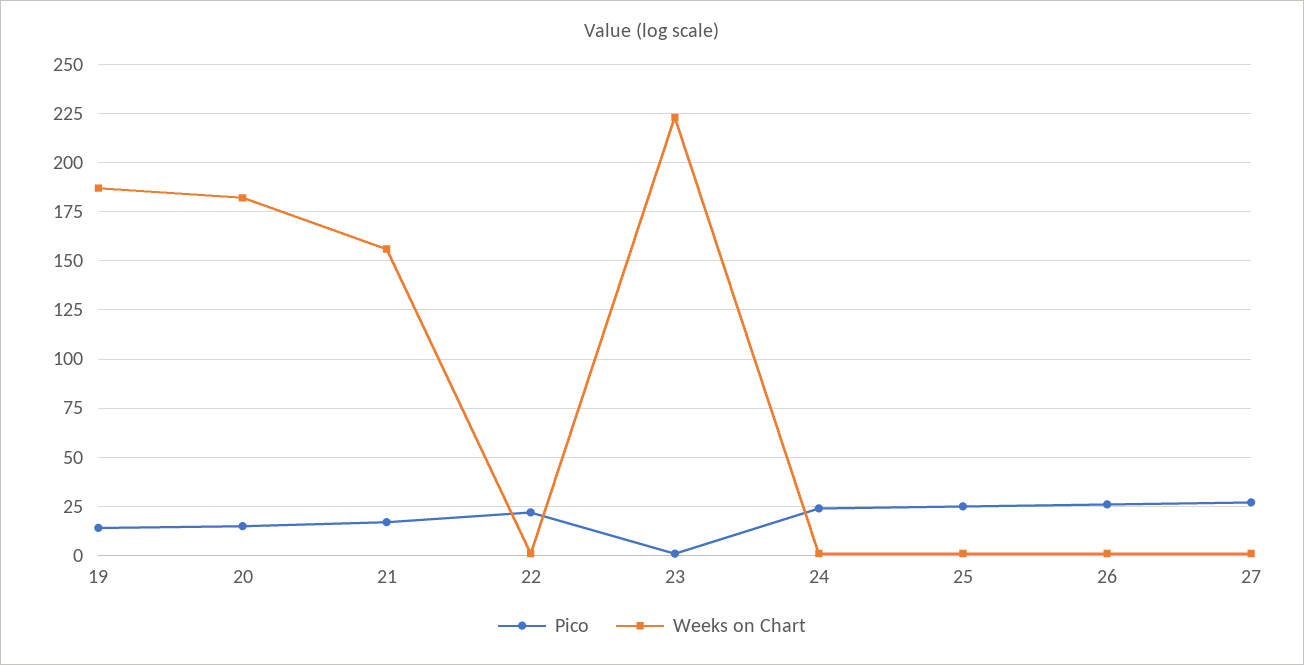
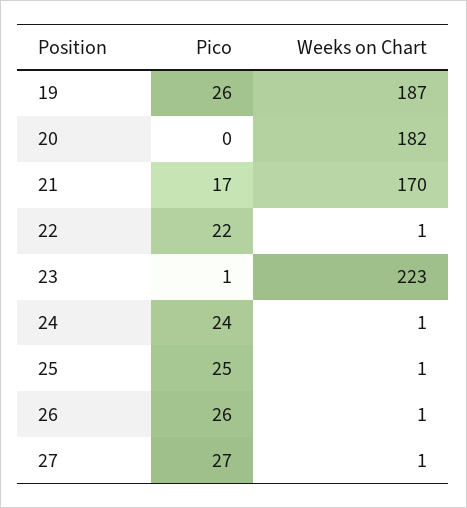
Pico, 19: 15 -> 26
Pico, 20: 15 -> 0
Weeks on Chart, 21: 155 -> 170

